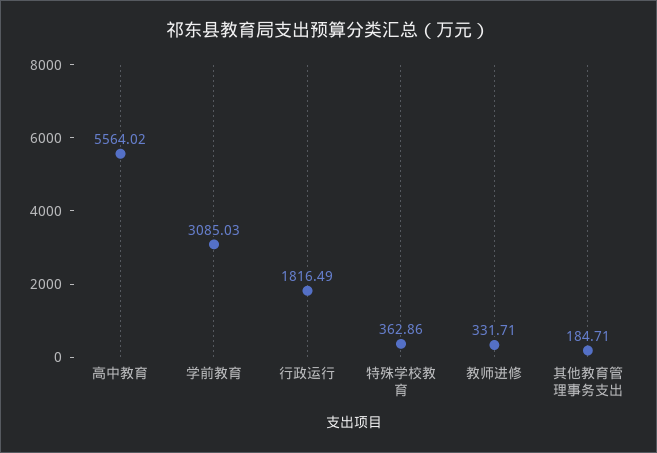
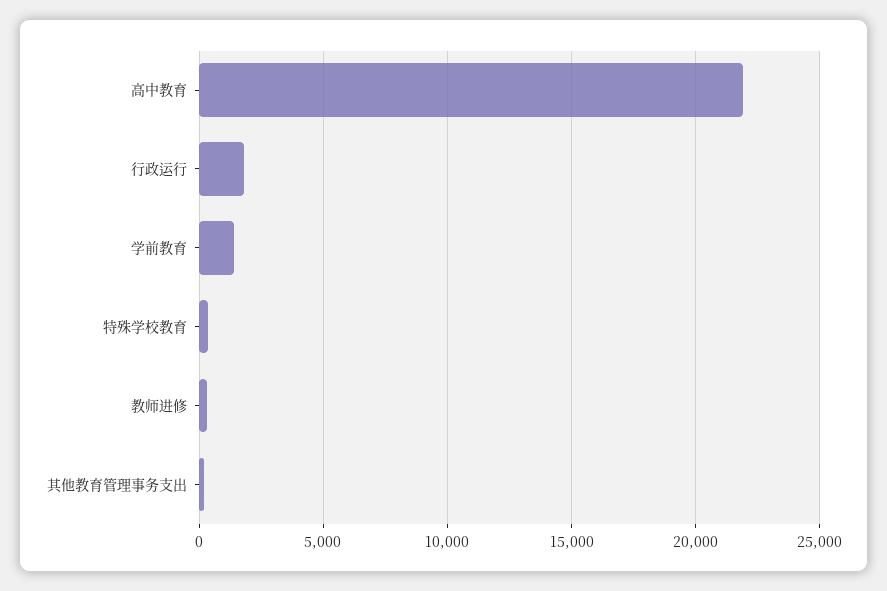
高中教育: 5564.02 -> 22000
学前教育: 3085.03 -> 1500

